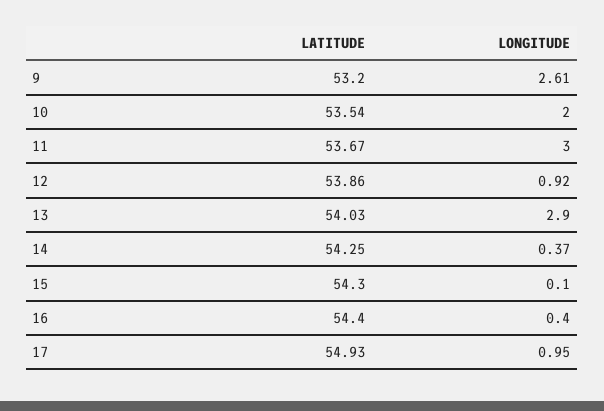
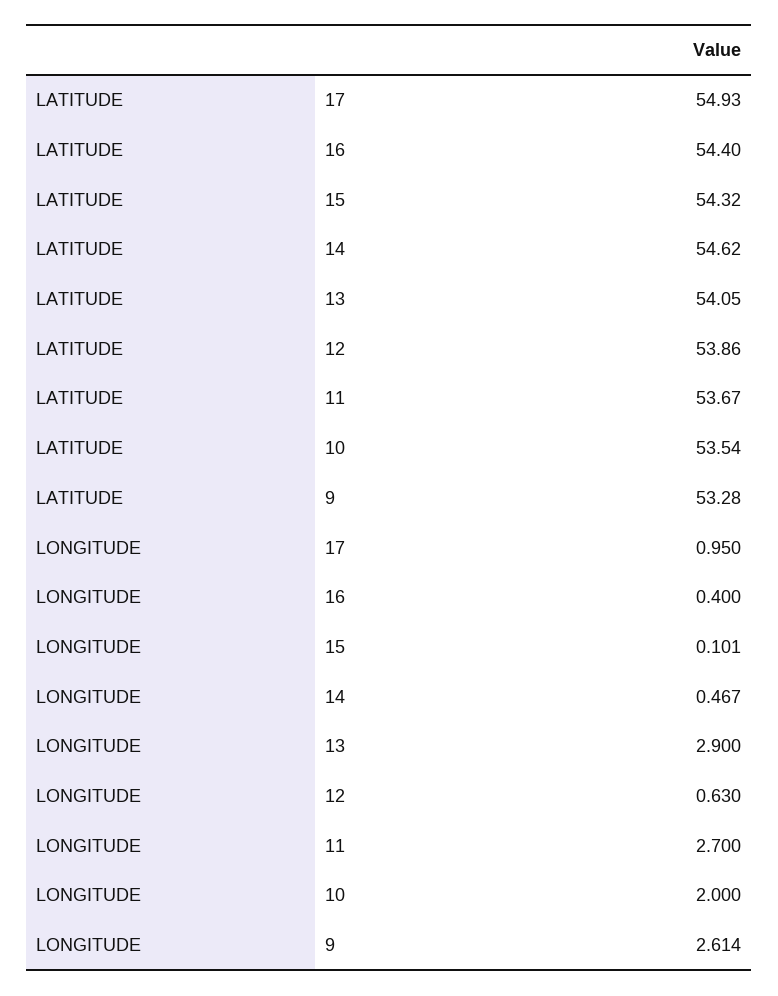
LATITUDE, 9: 53.2 -> 53.28
LONGITUDE, 11: 3 -> 2.7
LONGITUDE, 12: 0.92 -> 0.63
LATITUDE, 13: 54.03 -> 54.05
LATITUDE, 14: 54.25 -> 54.62
LONGITUDE, 14: 0.37 -> 0.467
LATITUDE, 15: 54.3 -> 54.32

